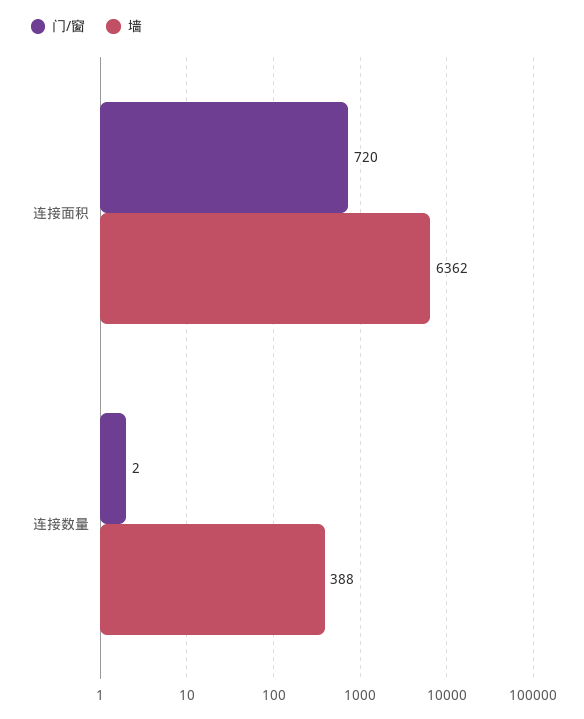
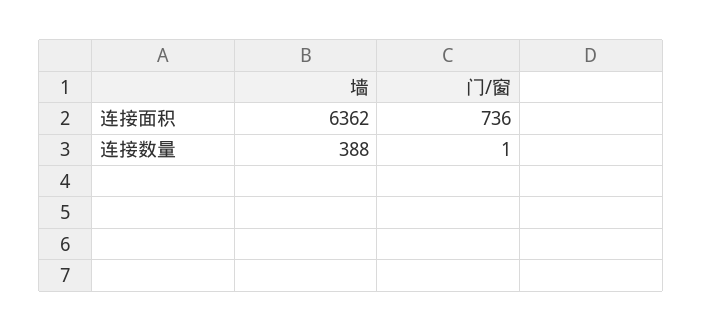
门/窗, 连接面积: 720 -> 736
门/窗, 连接数量: 2 -> 1

